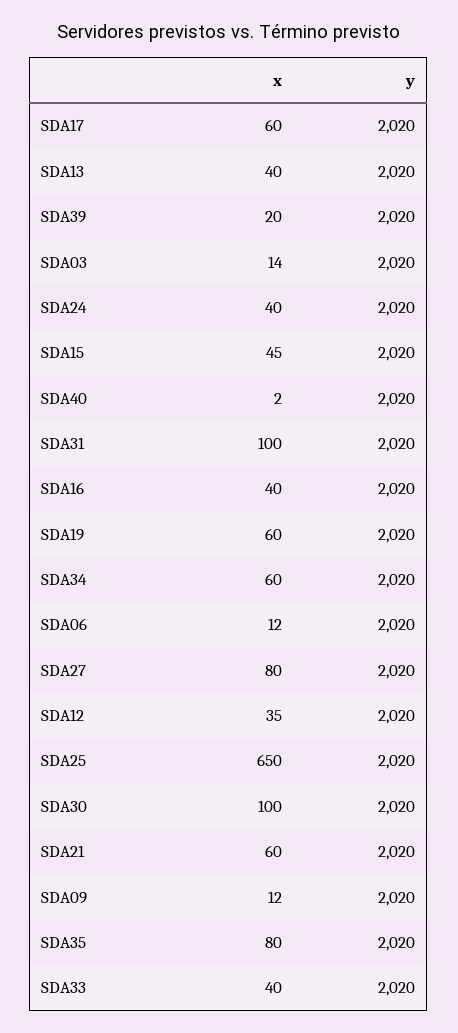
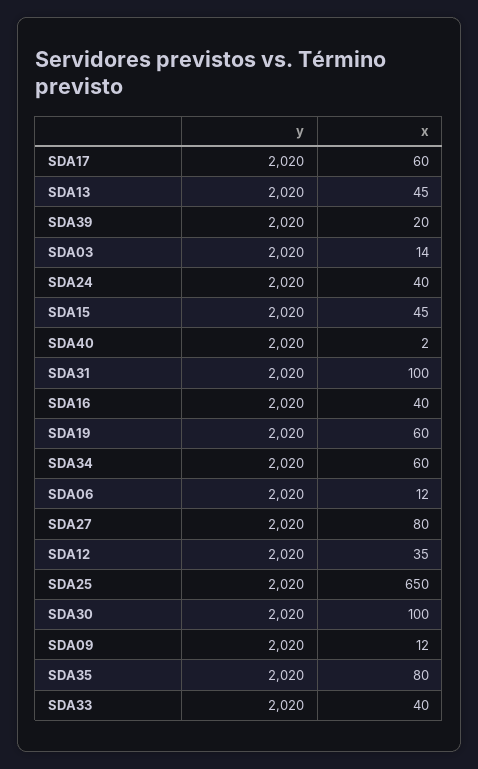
x, SDA13: 40 -> 45
x, SDA21: 60 -> none
y, SDA21: 2020 -> none

